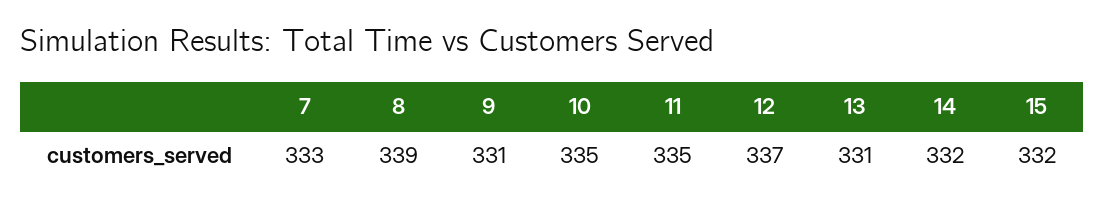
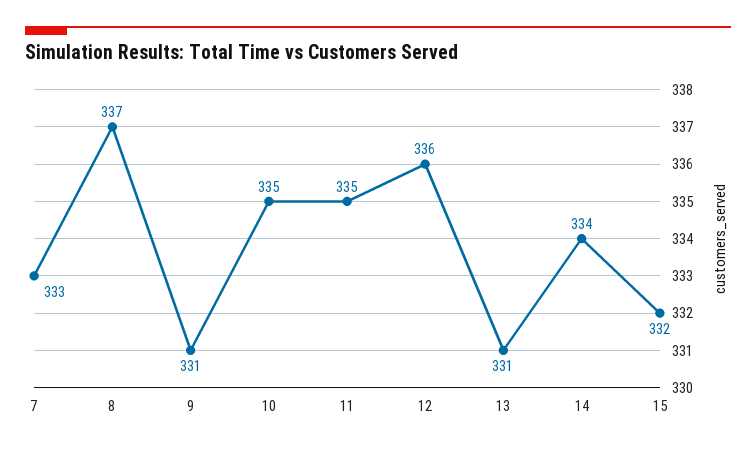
8: 339 -> 337
12: 337 -> 336
14: 332 -> 334

